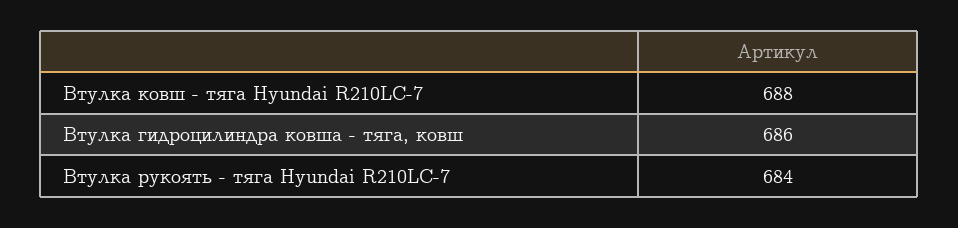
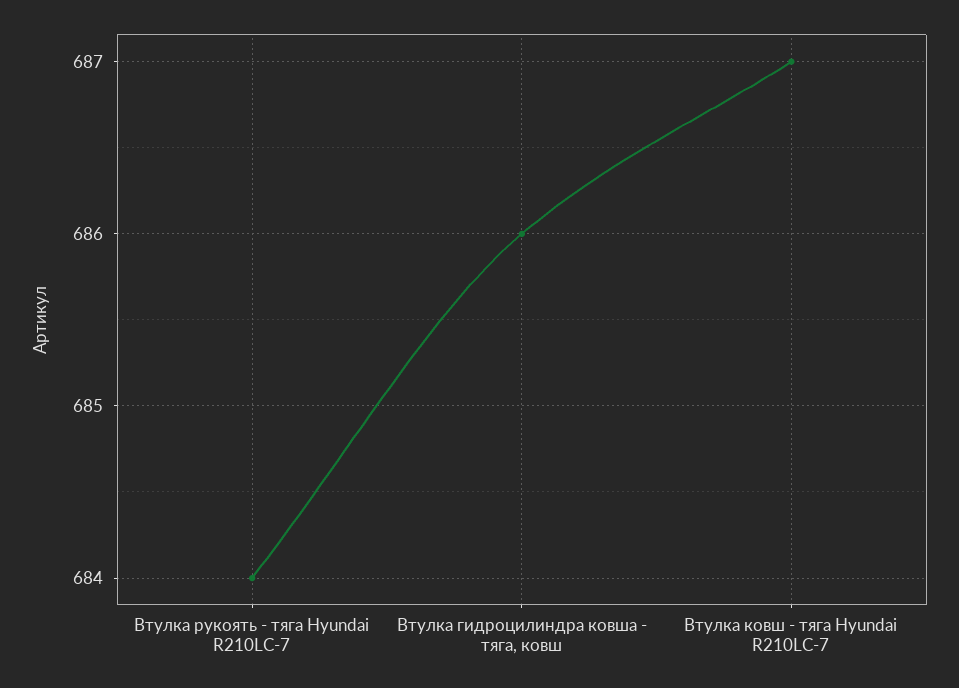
Втулка ковш - тяга Hyundai R210LC-7: 688 -> 687

